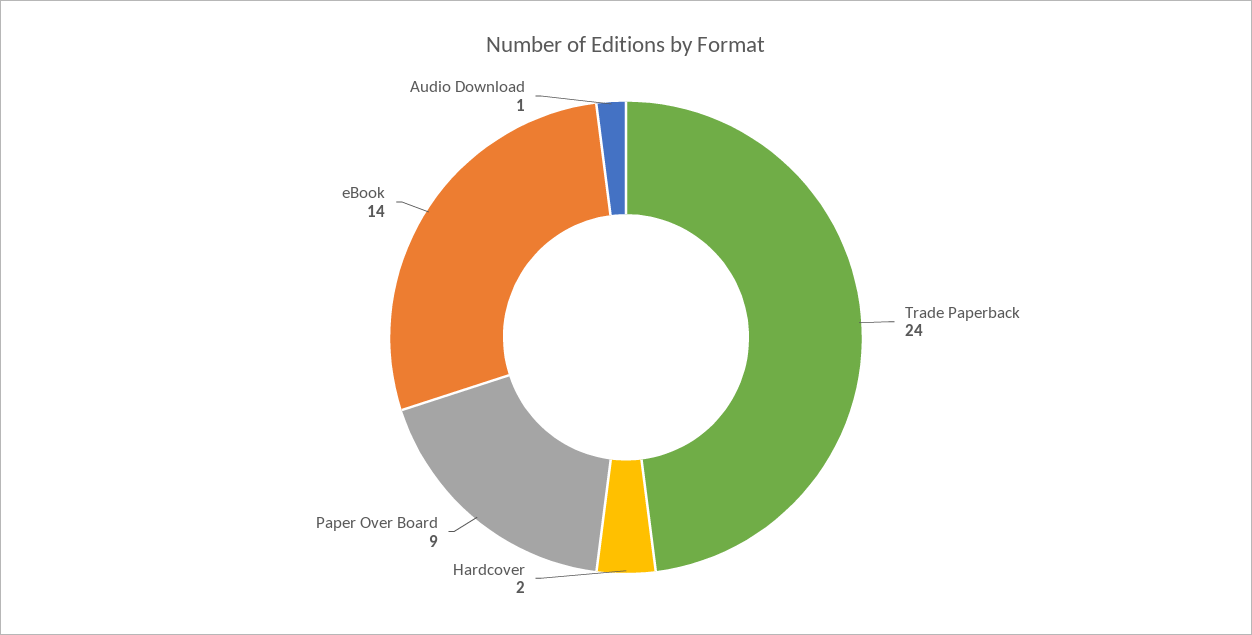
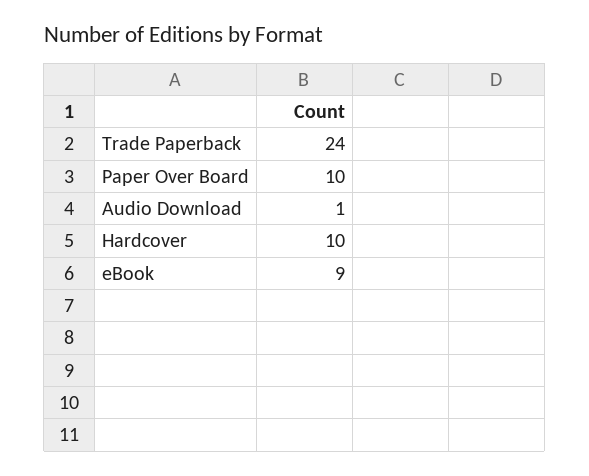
Hardcover: 2 -> 10
Paper Over Board: 9 -> 10
eBook: 14 -> 9

